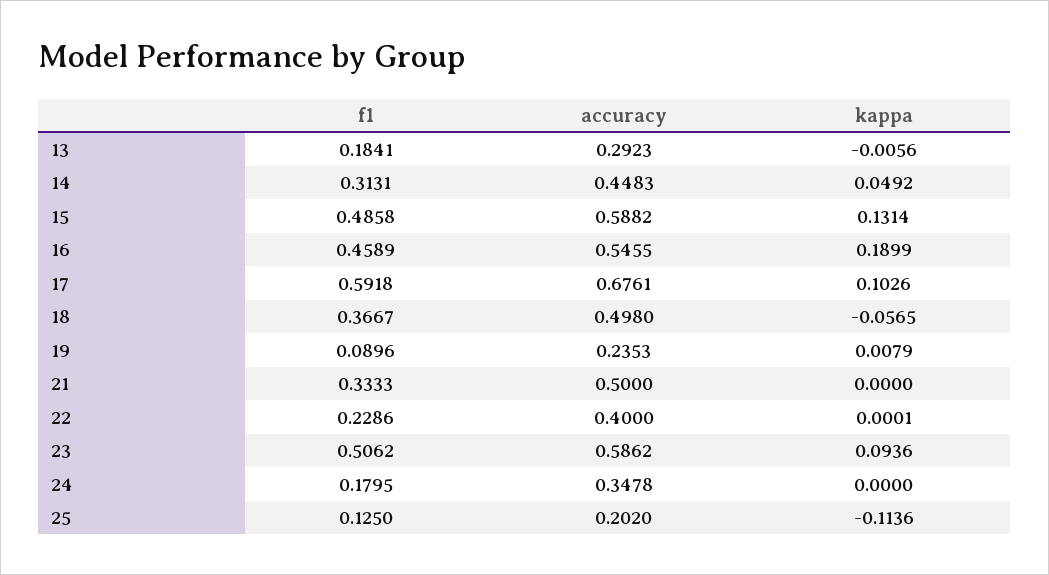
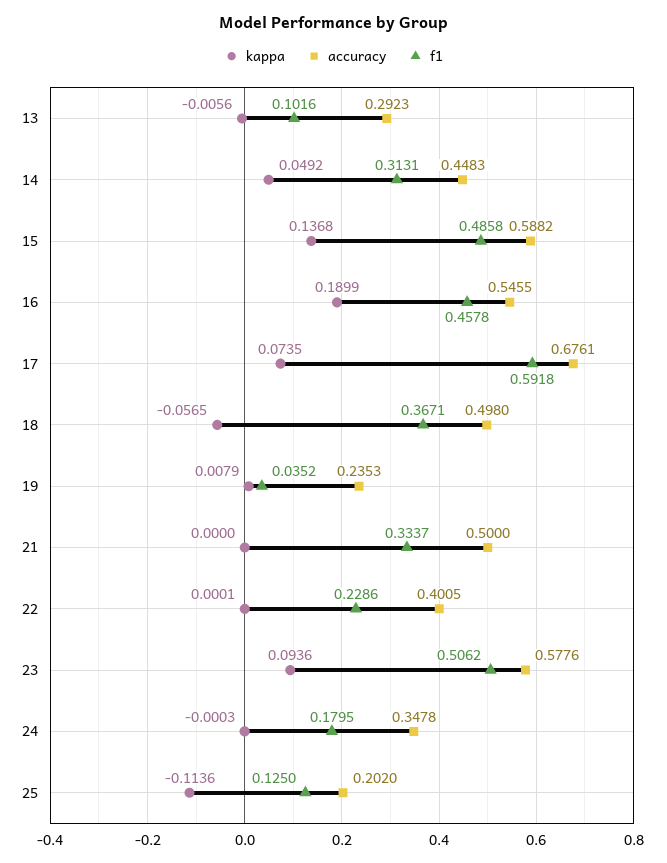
f1, 13: 0.1841 -> 0.1016
kappa, 15: 0.1314 -> 0.1368
f1, 16: 0.4589 -> 0.4578
kappa, 17: 0.1026 -> 0.0735
f1, 18: 0.3667 -> 0.3671
f1, 19: 0.0896 -> 0.0352
f1, 21: 0.3333 -> 0.3337
accuracy, 22: 0.4 -> 0.4005
accuracy, 23: 0.5862 -> 0.5776
kappa, 24: 0 -> -0.0003

